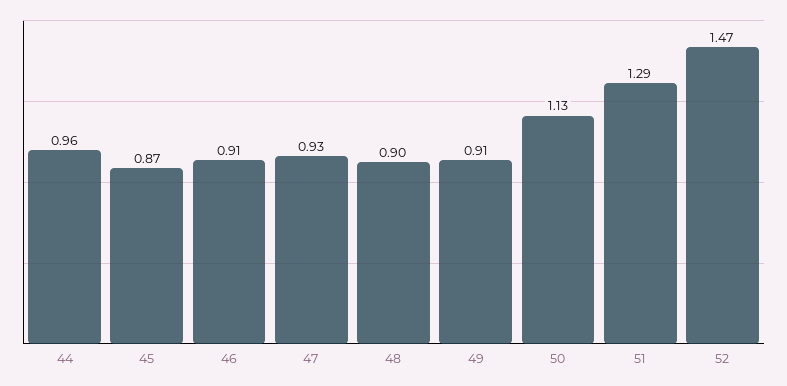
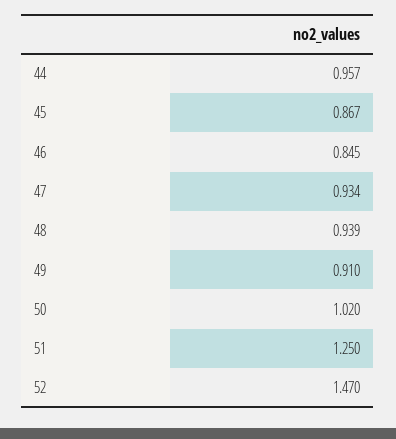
46: 0.91 -> 0.845
48: 0.9 -> 0.939
50: 1.13 -> 1.02
51: 1.29 -> 1.25

